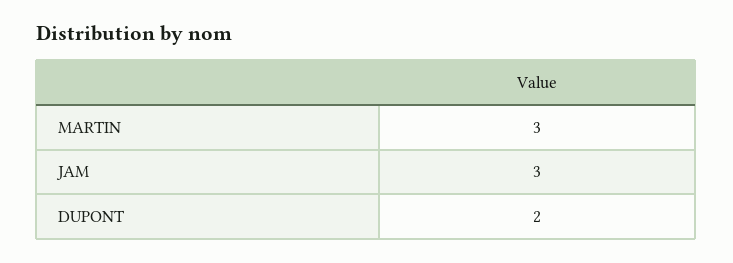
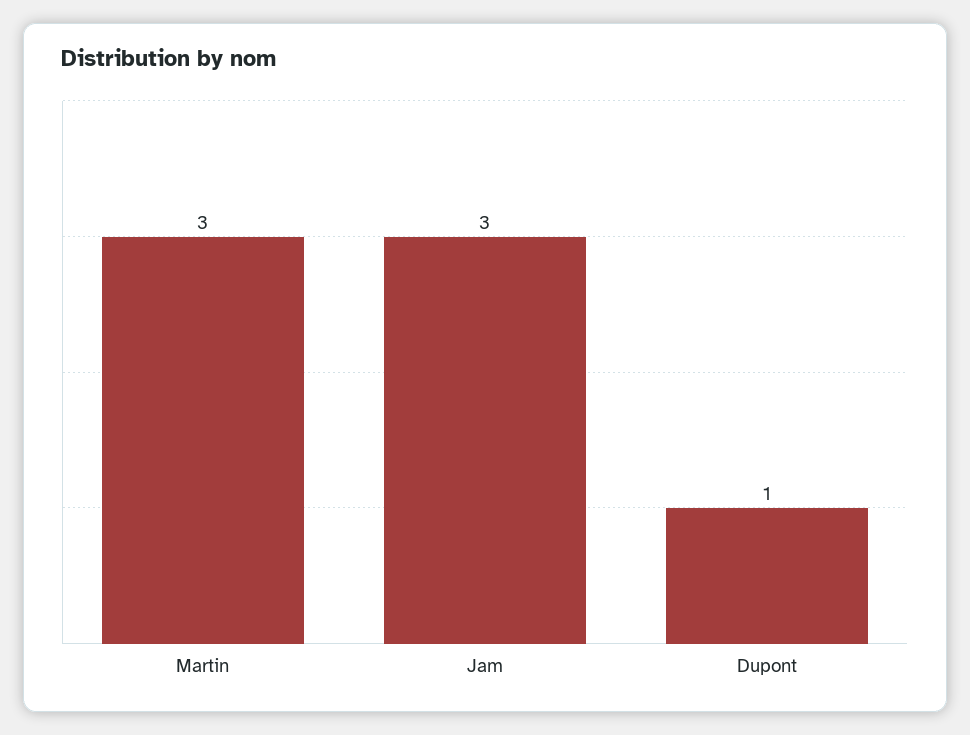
DUPONT: 2 -> 1

